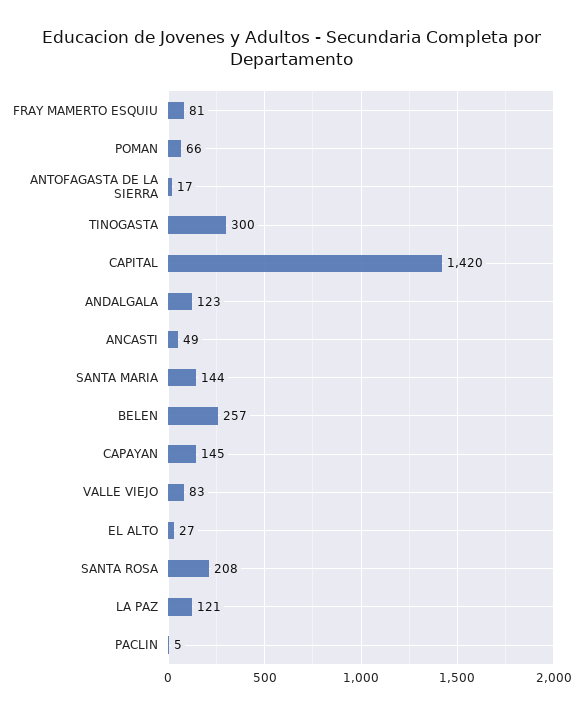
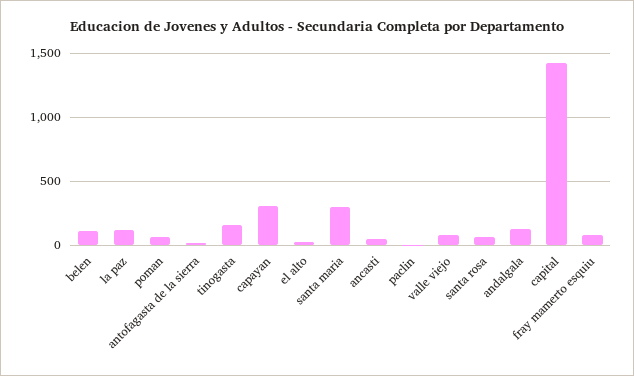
TINOGASTA: 300 -> 150
SANTA MARIA: 144 -> 300
BELEN: 257 -> 100
CAPAYAN: 145 -> 300
SANTA ROSA: 208 -> 50

